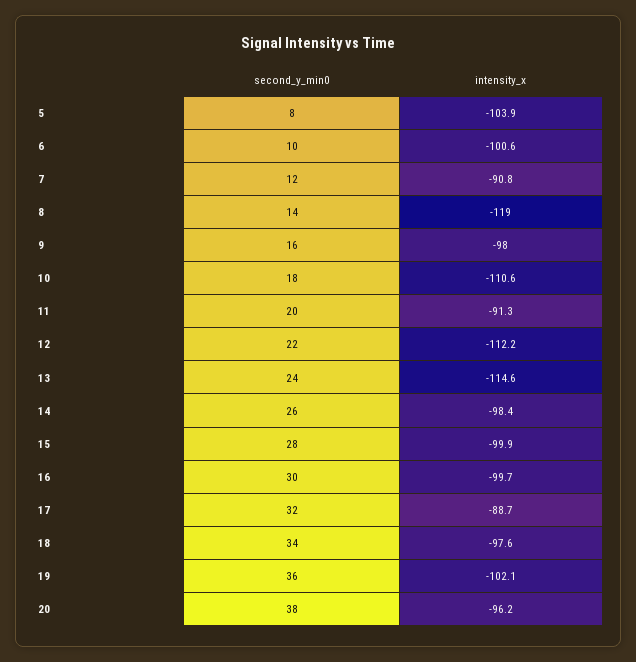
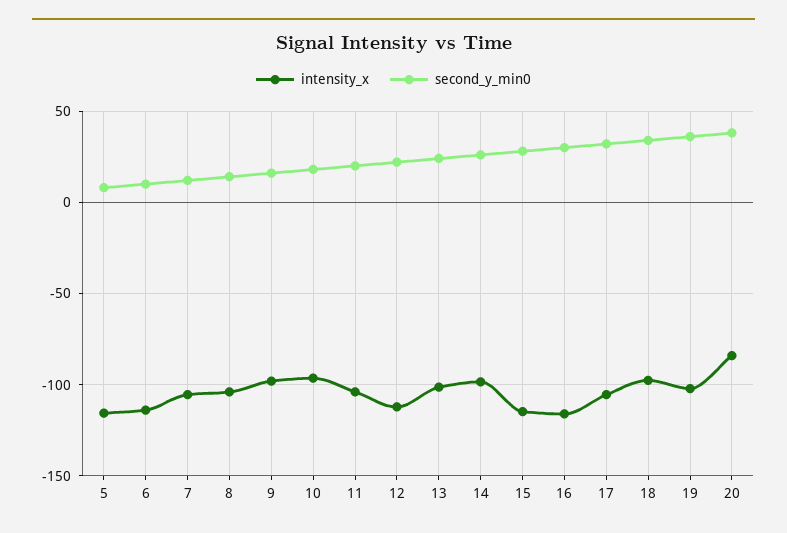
intensity_x, 5: -103.9 -> -115
intensity_x, 6: -100.6 -> -115
intensity_x, 7: -90.8 -> -105
intensity_x, 8: -119 -> -105
intensity_x, 10: -110.6 -> -95
intensity_x, 11: -91.3 -> -105
intensity_x, 13: -114.6 -> -100
intensity_x, 15: -99.9 -> -115
intensity_x, 16: -99.7 -> -115
intensity_x, 17: -88.7 -> -105
intensity_x, 20: -96.2 -> -85

